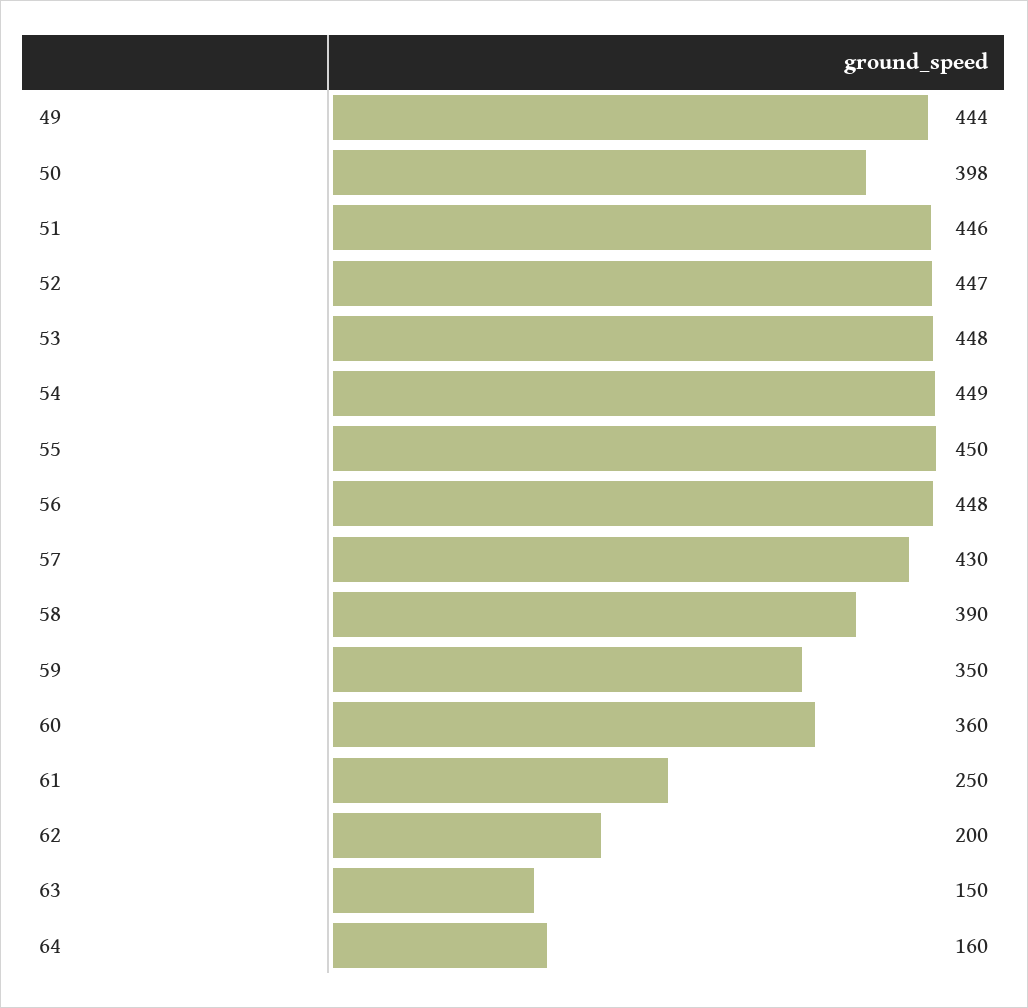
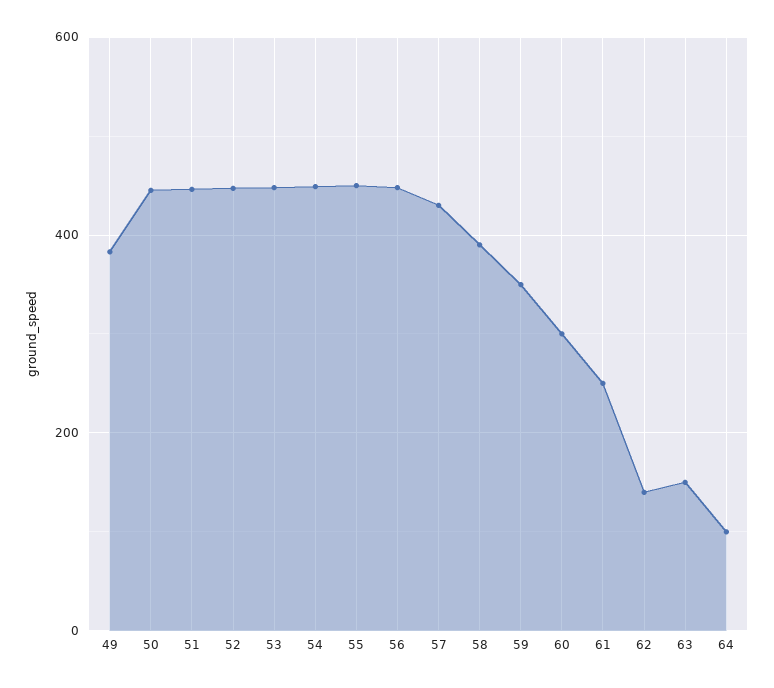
49: 444 -> 380
50: 398 -> 440
60: 360 -> 300
62: 200 -> 140
64: 160 -> 100

